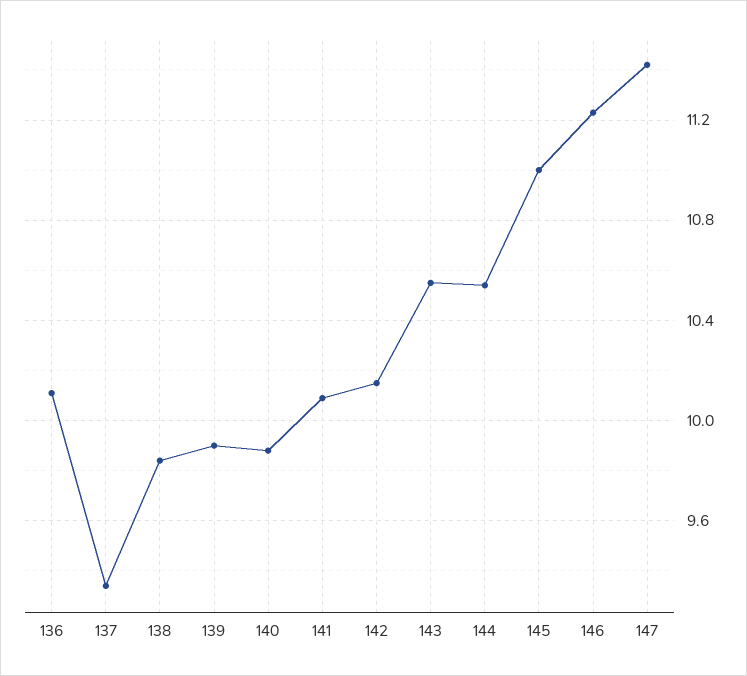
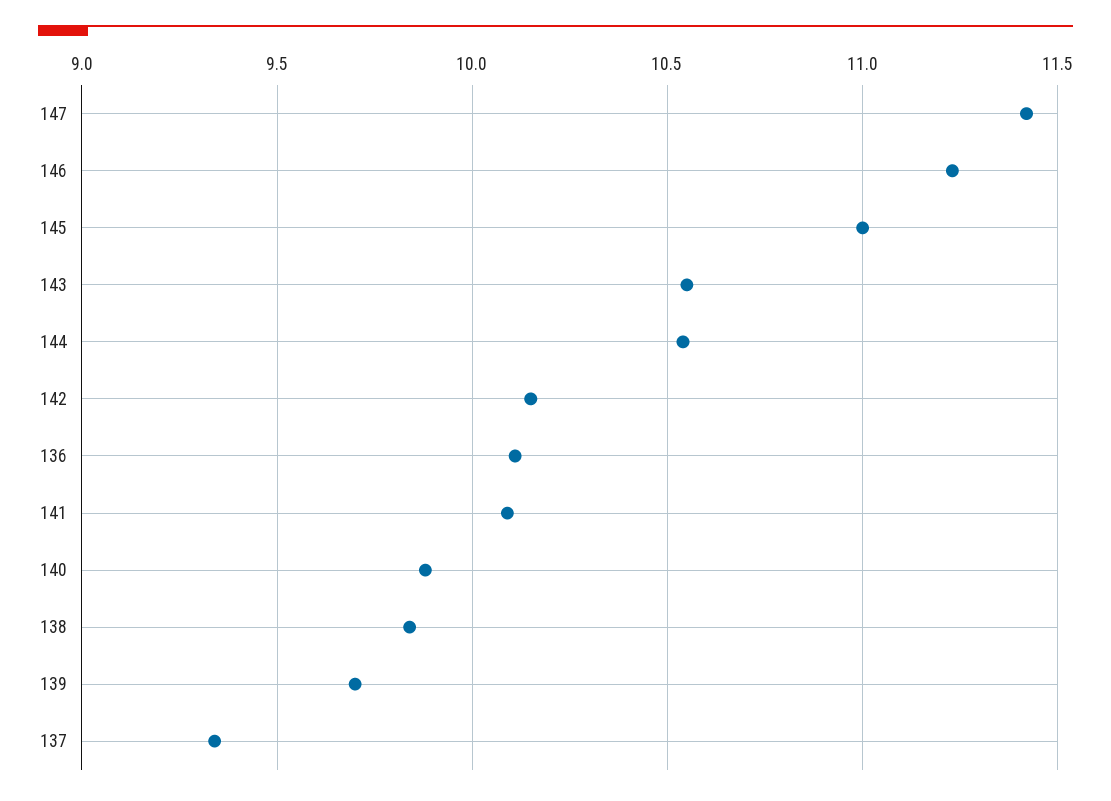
139: 9.9 -> 9.7

